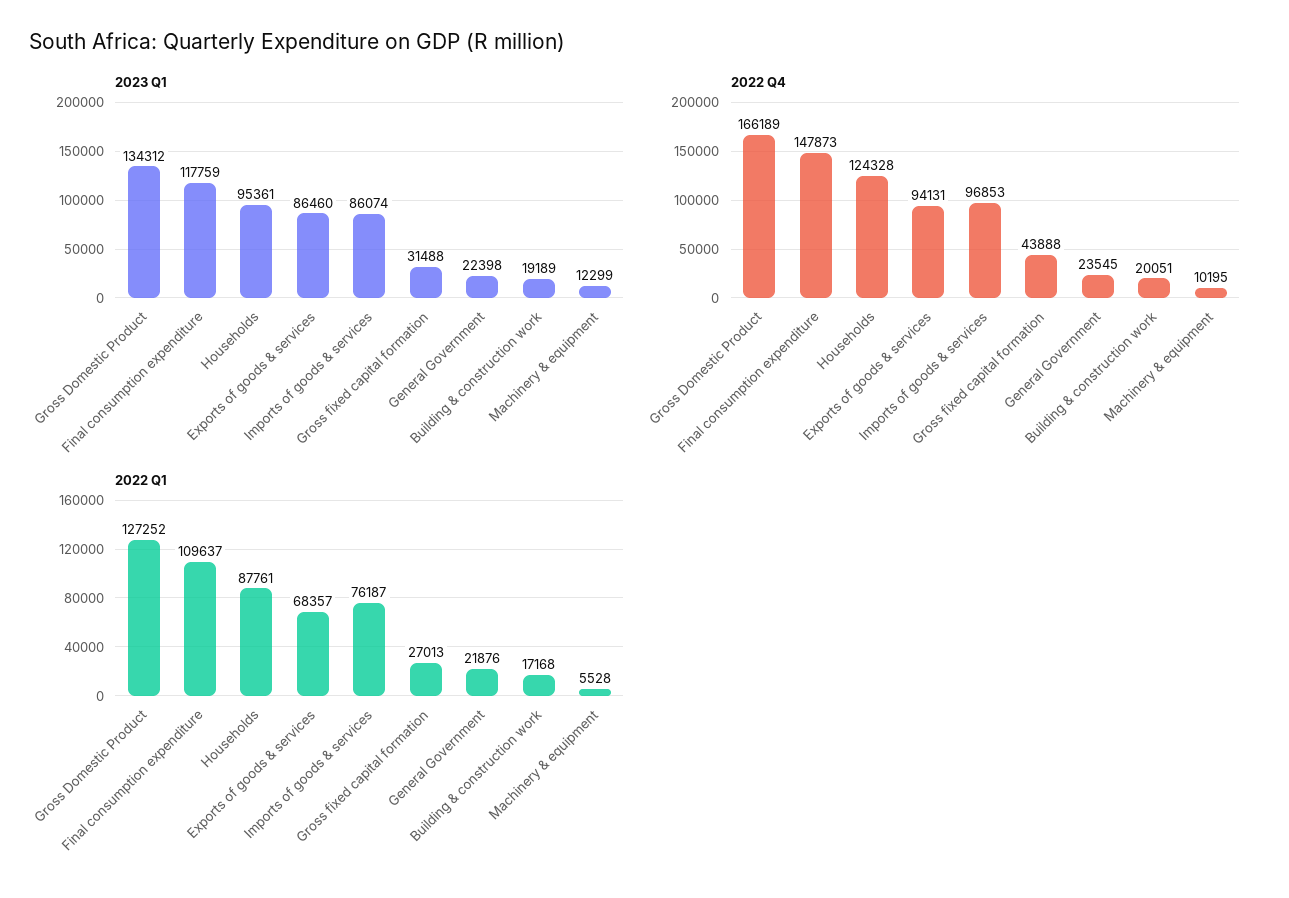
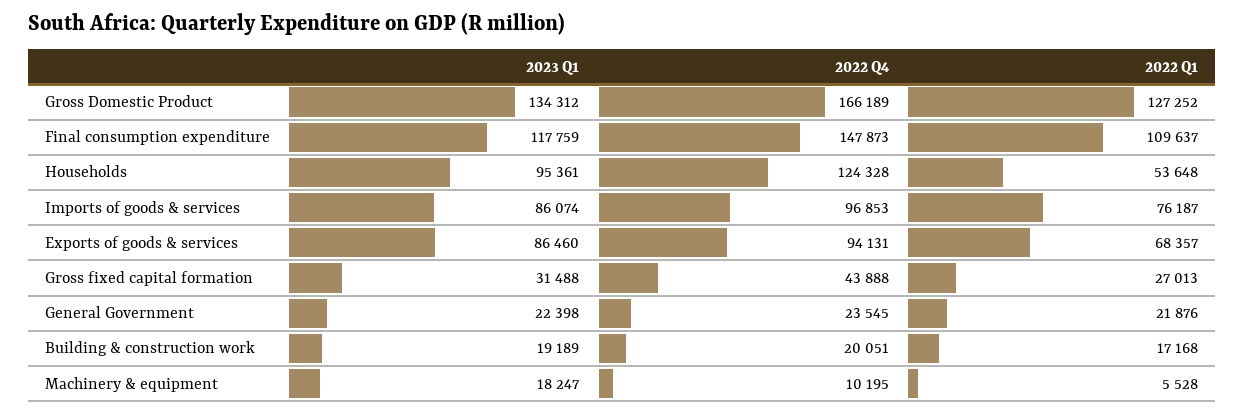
2023 Q1, Machinery & equipment: 12299 -> 18247
2022 Q1, Households: 87761 -> 53648

